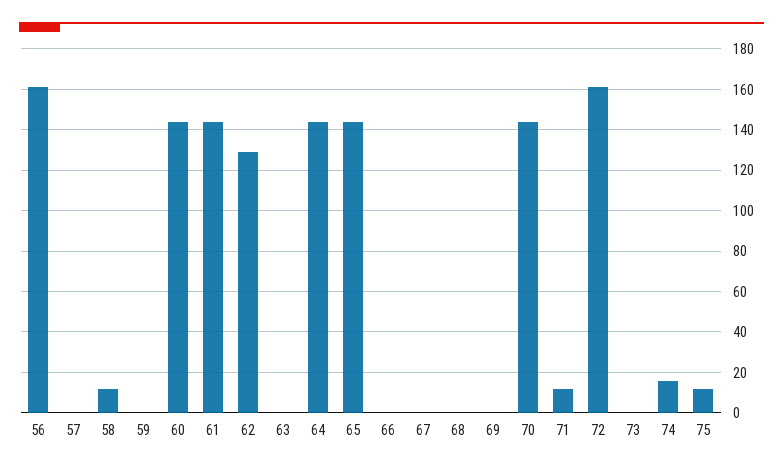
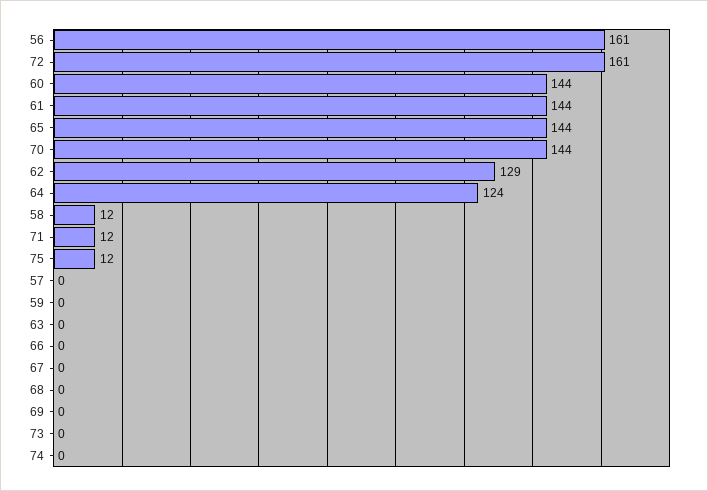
64: 145 -> 124
74: 15 -> 0

